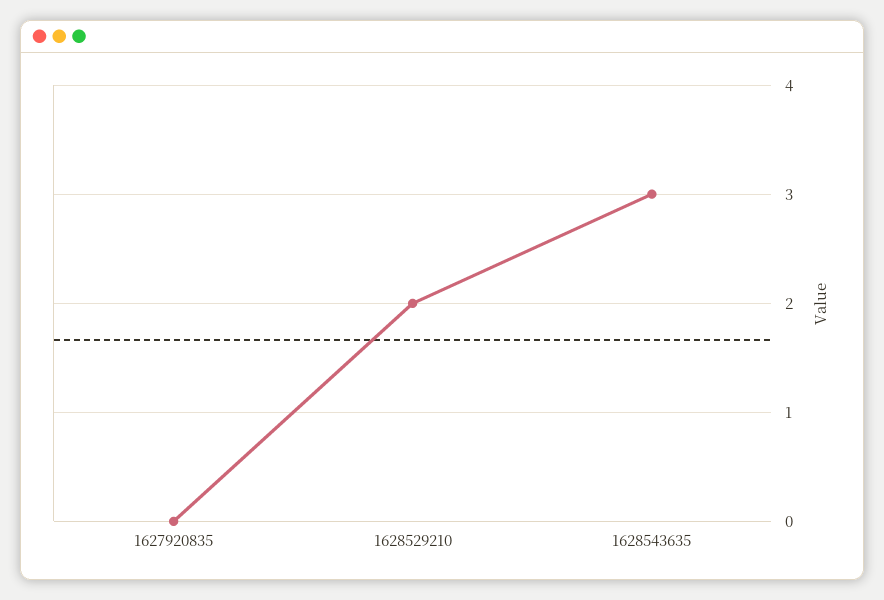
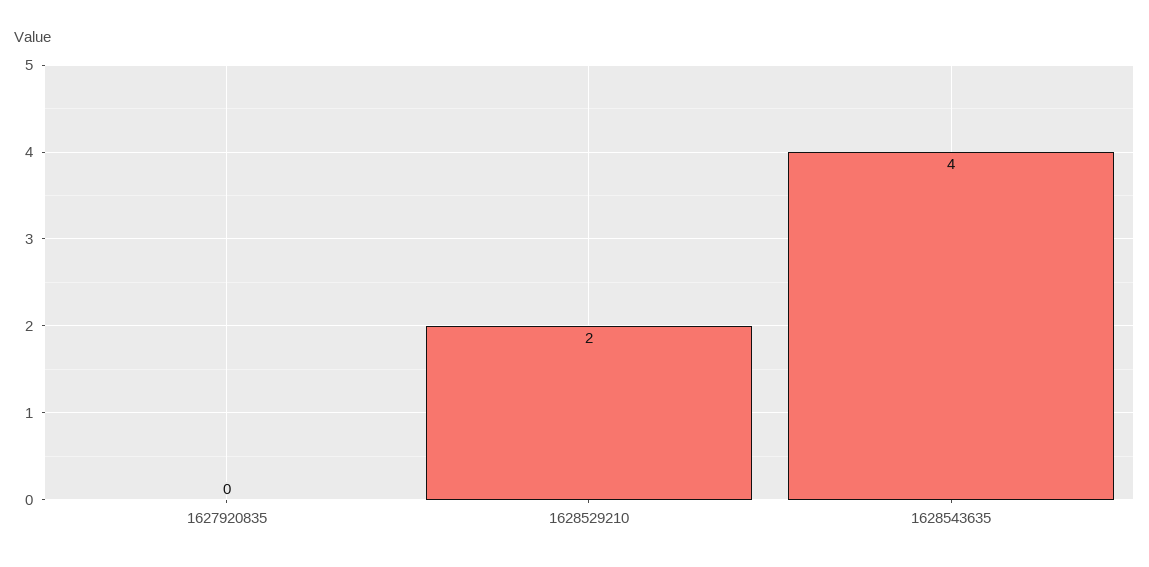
1628543635: 3 -> 4

